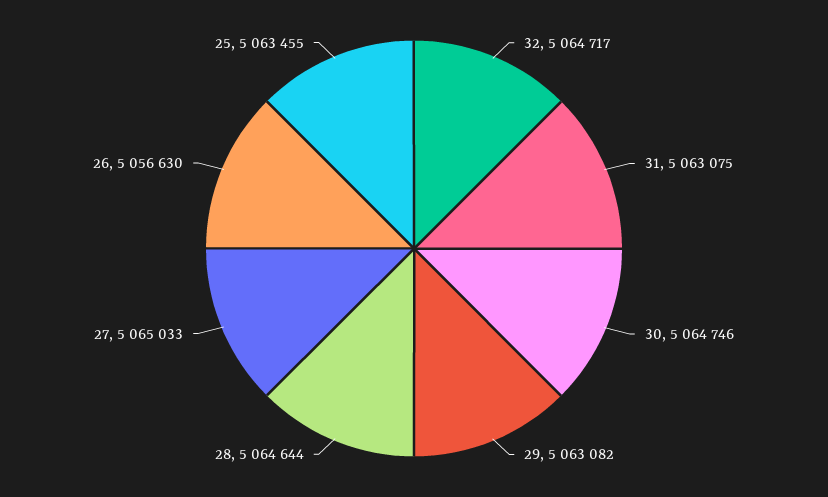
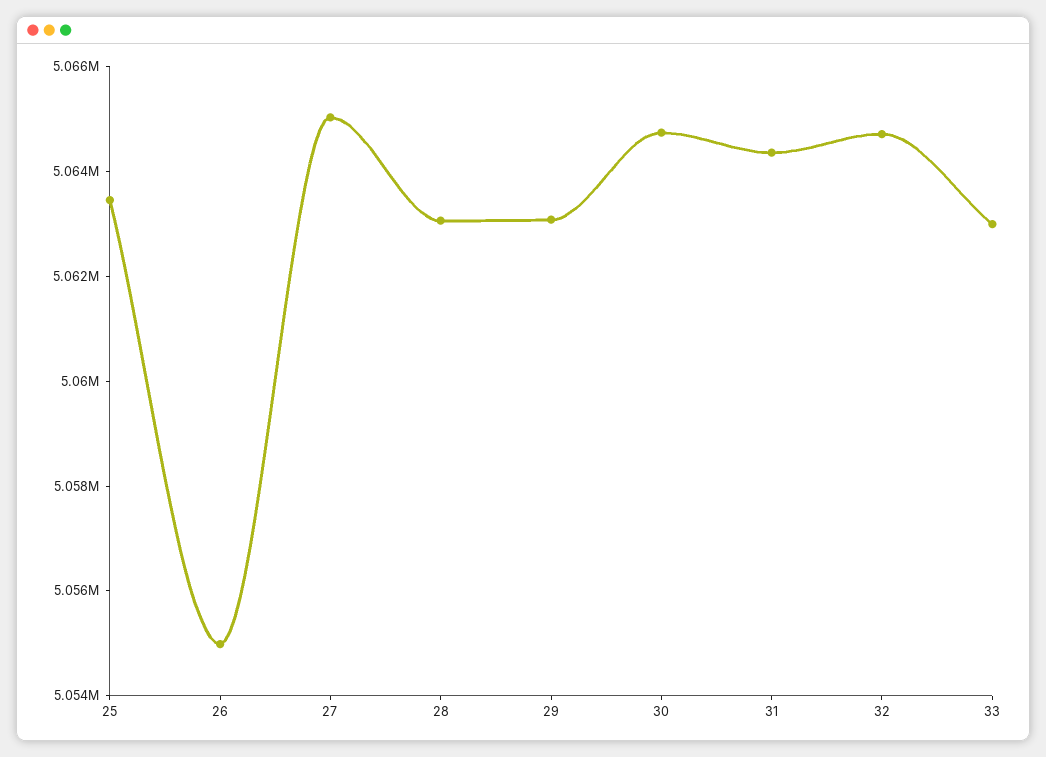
31: 5063075 -> 5064500
28: 5064644 -> 5063000
26: 5056630 -> 5055000
33: none -> 5063000

